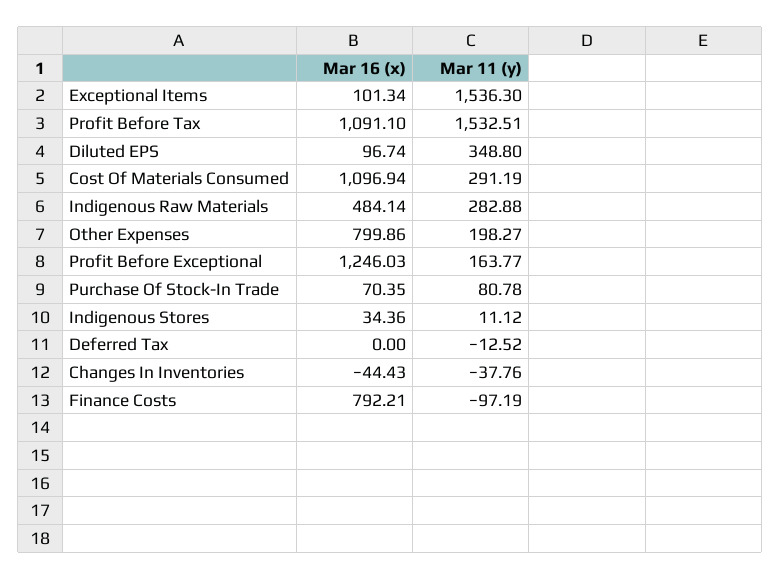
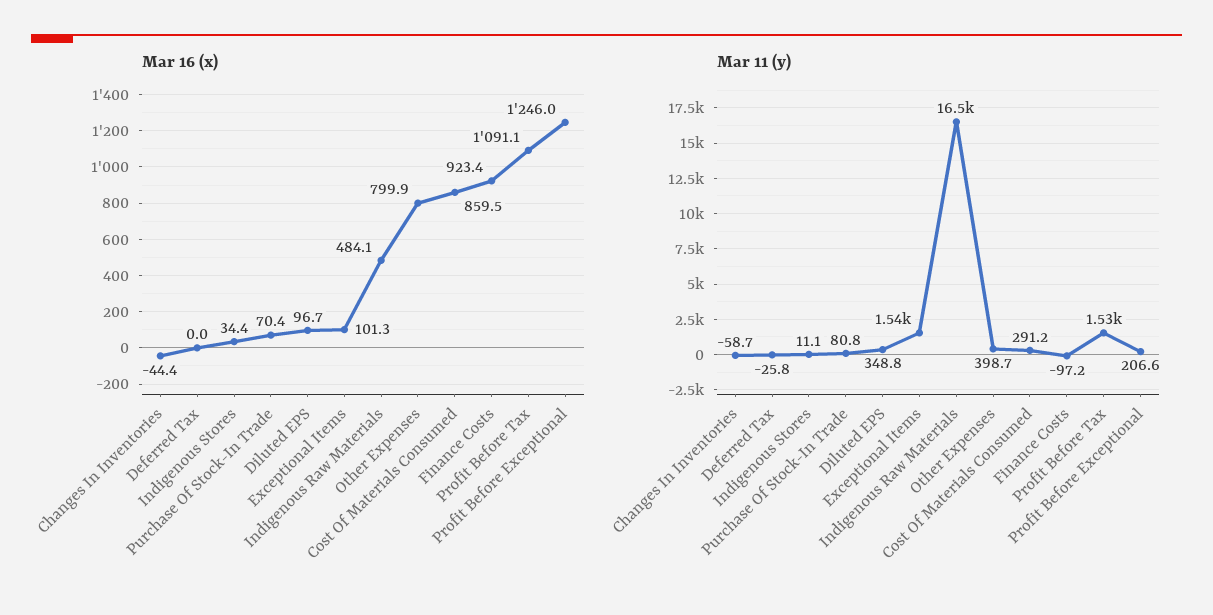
Mar 16 (x), Cost Of Materials Consumed: 1096.94 -> 859.5
Mar 11 (y), Indigenous Raw Materials: 282.88 -> 16500
Mar 11 (y), Other Expenses: 198.27 -> 398.7
Mar 11 (y), Profit Before Exceptional: 163.77 -> 206.6
Mar 11 (y), Deferred Tax: -12.52 -> -25.8
Mar 11 (y), Changes In Inventories: -37.76 -> -58.7
Mar 16 (x), Finance Costs: 792.21 -> 923.4

